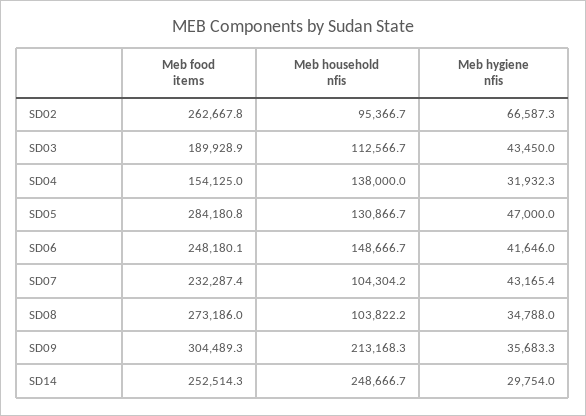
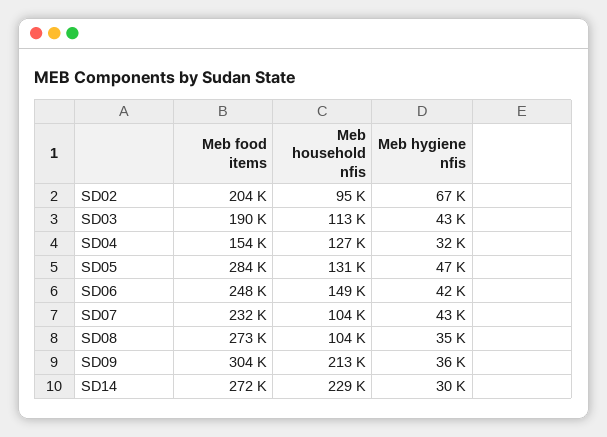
Meb food items, SD02: 262667.8 -> 204000
Meb household nfis, SD04: 138000 -> 127000
Meb food items, SD14: 252514.3 -> 272000
Meb household nfis, SD14: 248666.7 -> 229000

